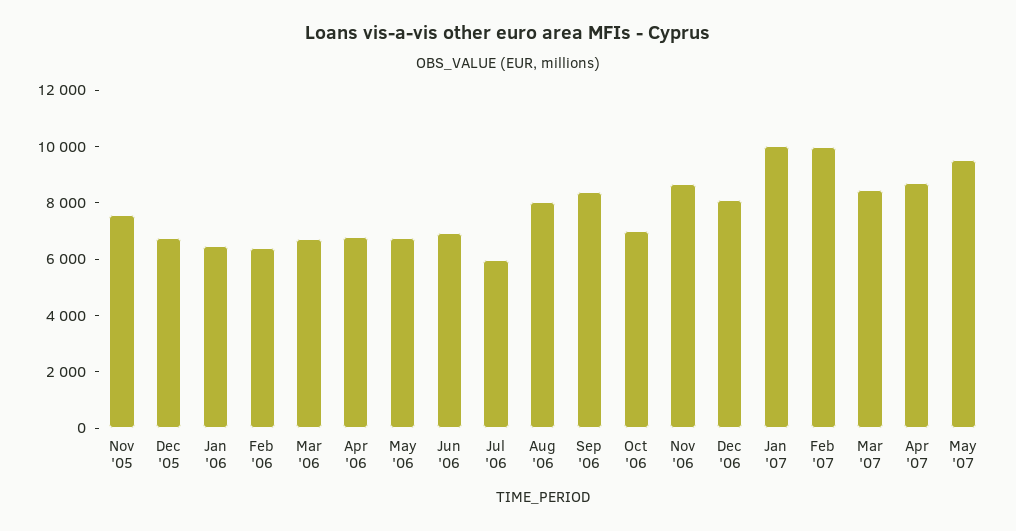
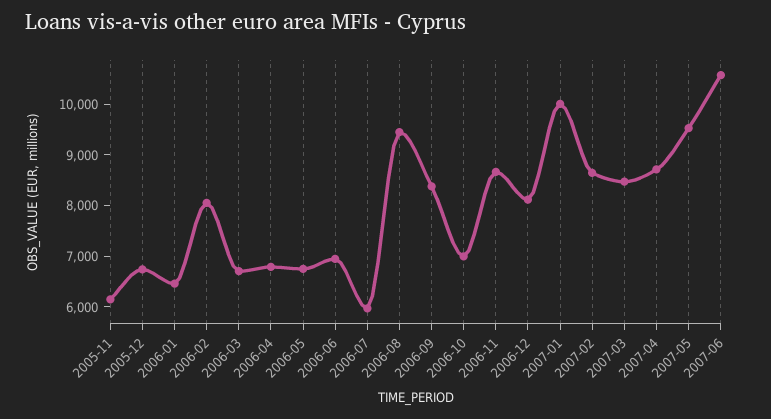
Nov '05: 7500 -> 6200
Feb '06: 6500 -> 8000
Aug '06: 8000 -> 9400
Feb '07: 10000 -> 8600
2007-06: none -> 10600

